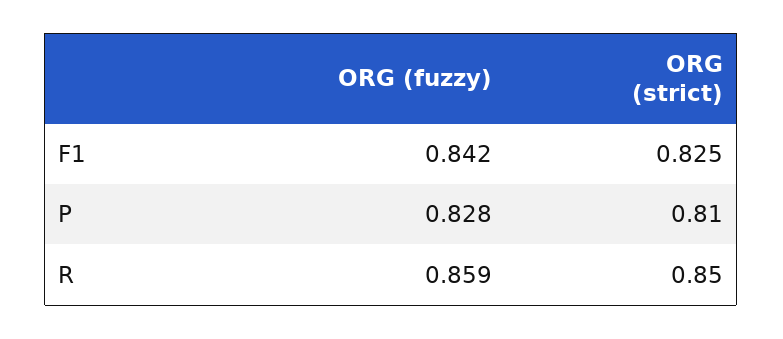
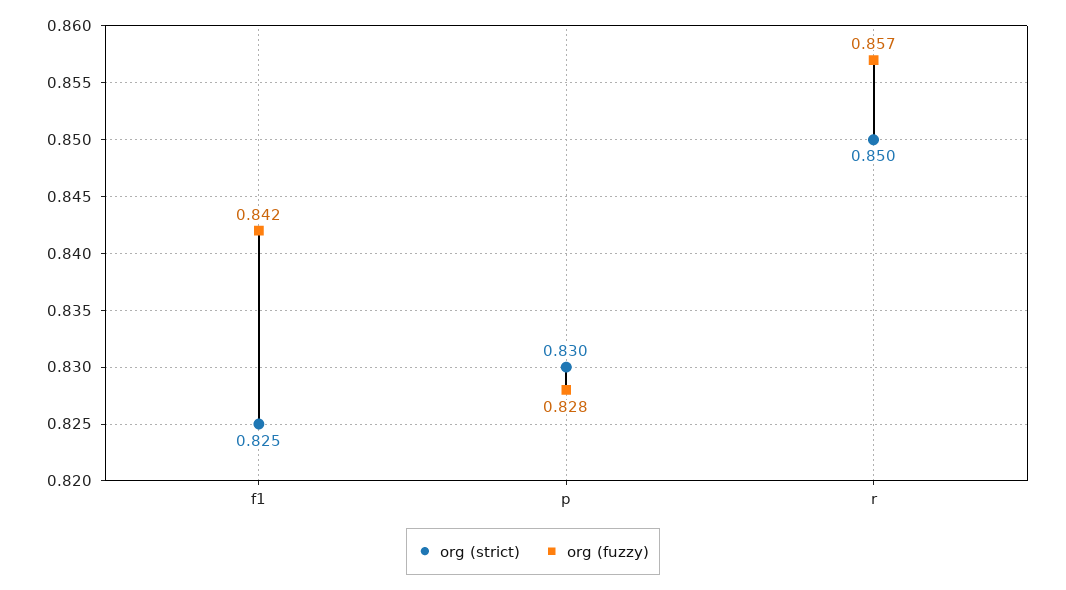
ORG (strict), P: 0.81 -> 0.83
ORG (fuzzy), R: 0.859 -> 0.857

